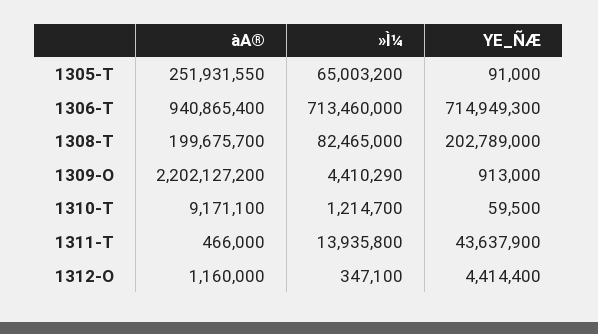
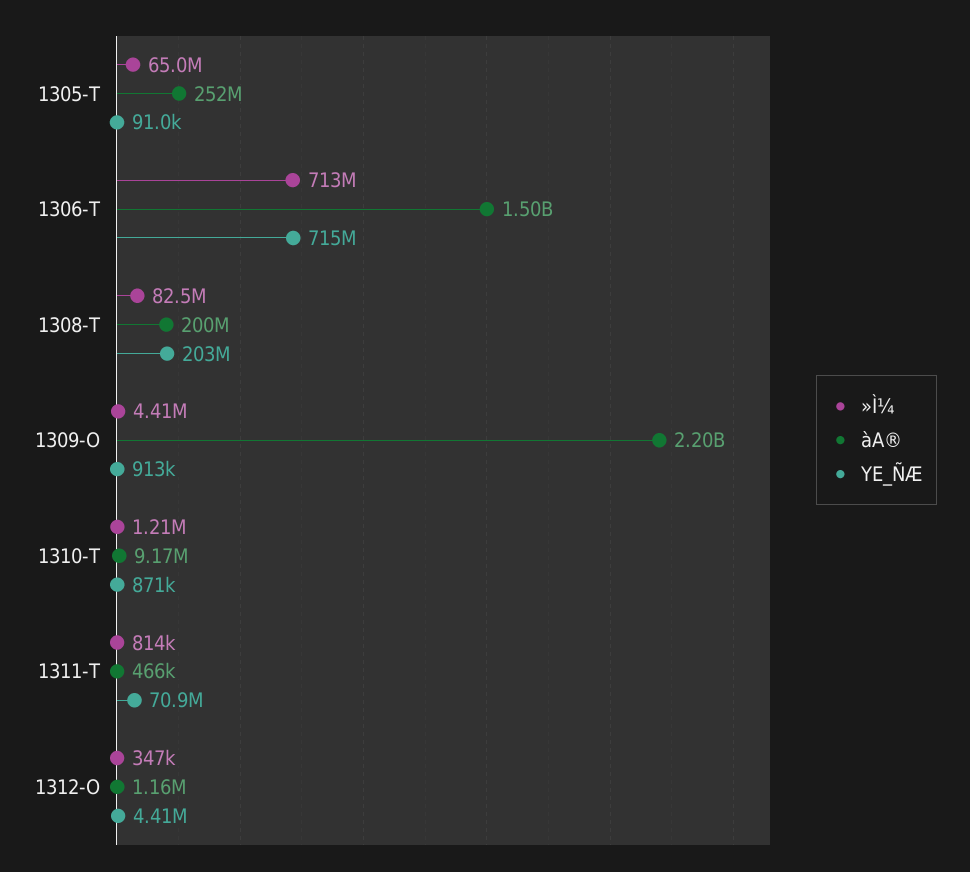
àA®, 1306-T: 940865400 -> 1500000000
YE_ÑÆ, 1310-T: 59500 -> 871000
»Ì¼, 1311-T: 13935800 -> 814000
YE_ÑÆ, 1311-T: 43637900 -> 70900000

